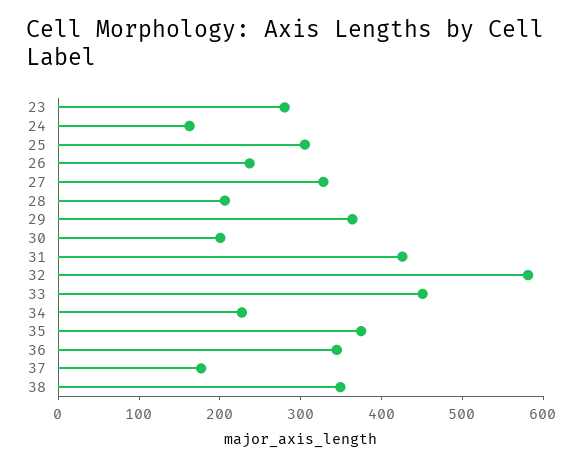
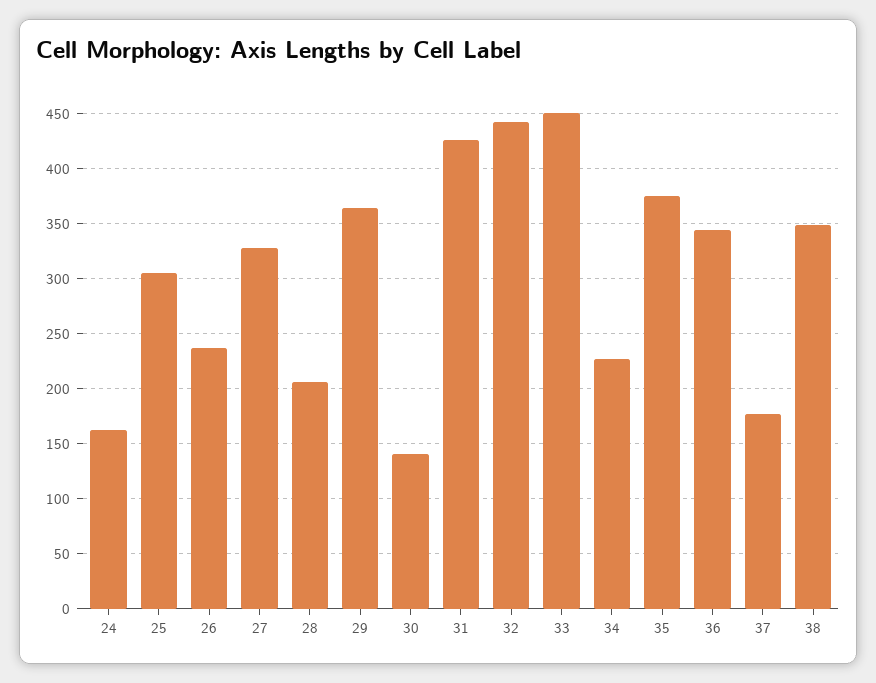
23: 280 -> none
30: 200 -> 140
32: 580 -> 440

